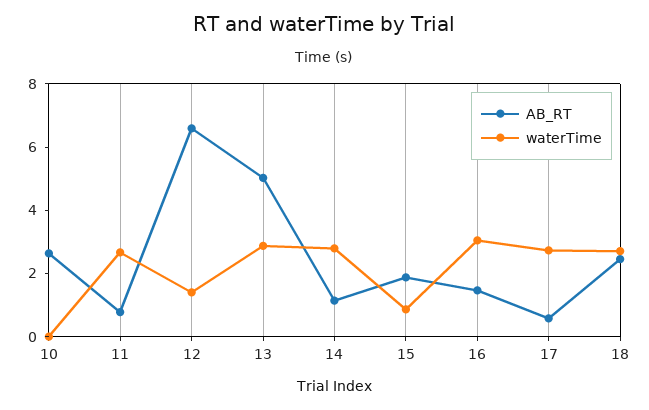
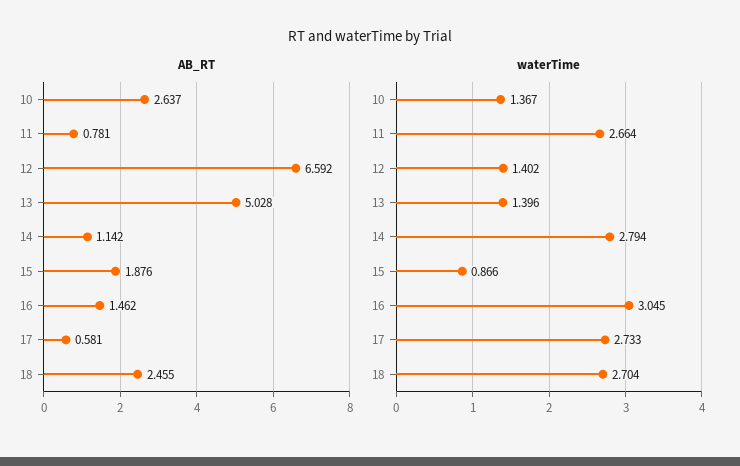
waterTime, 10: 0 -> 1.367
waterTime, 13: 3 -> 1.396

